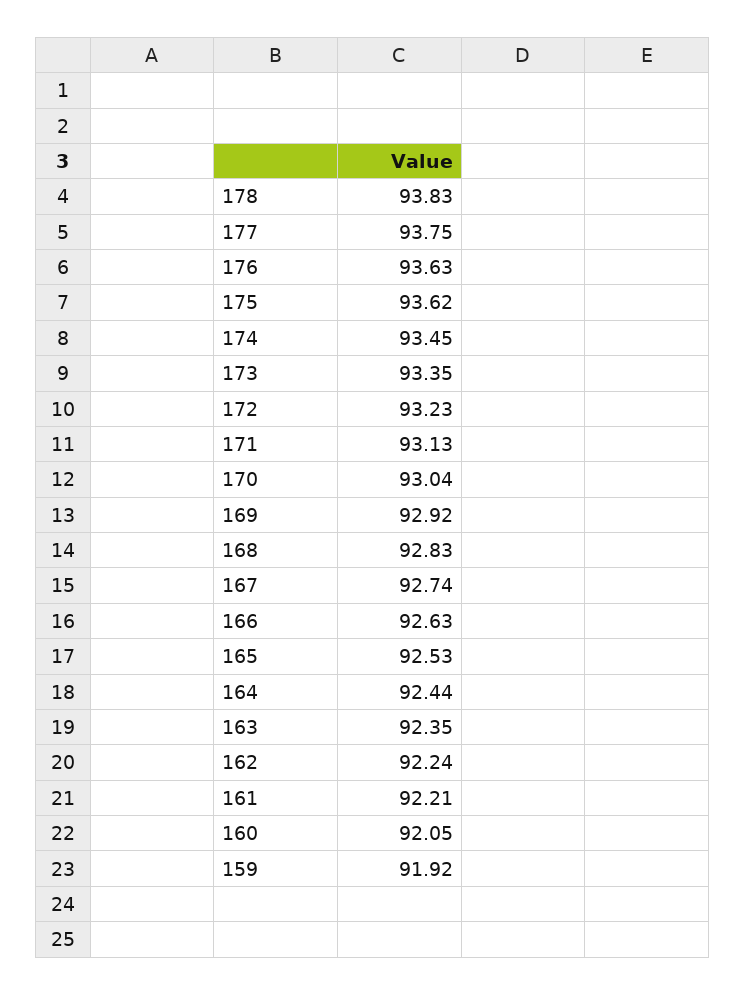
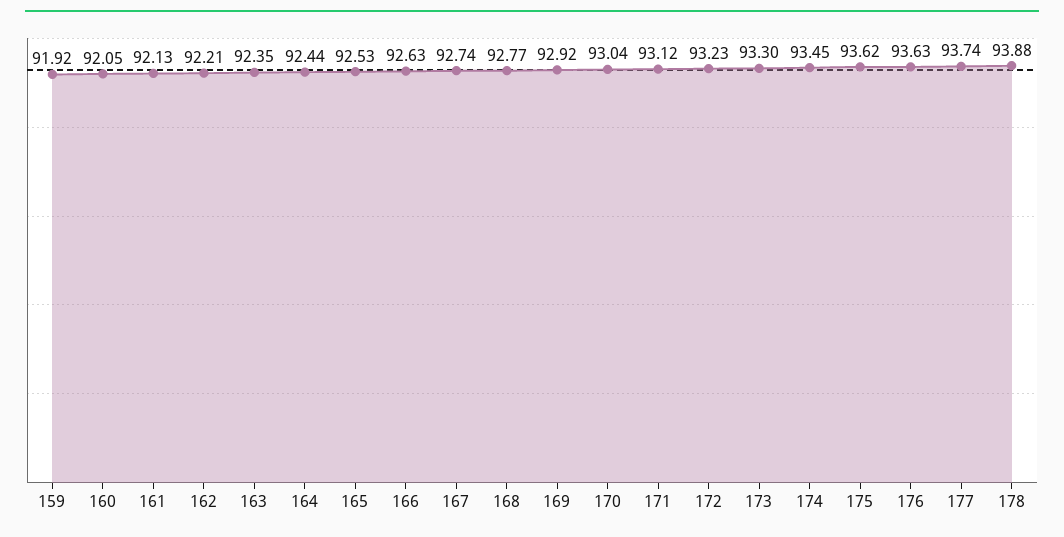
178: 93.83 -> 93.88
177: 93.75 -> 93.74
173: 93.35 -> 93.3
171: 93.13 -> 93.12
168: 92.83 -> 92.77
162: 92.24 -> 92.21
161: 92.21 -> 92.13

